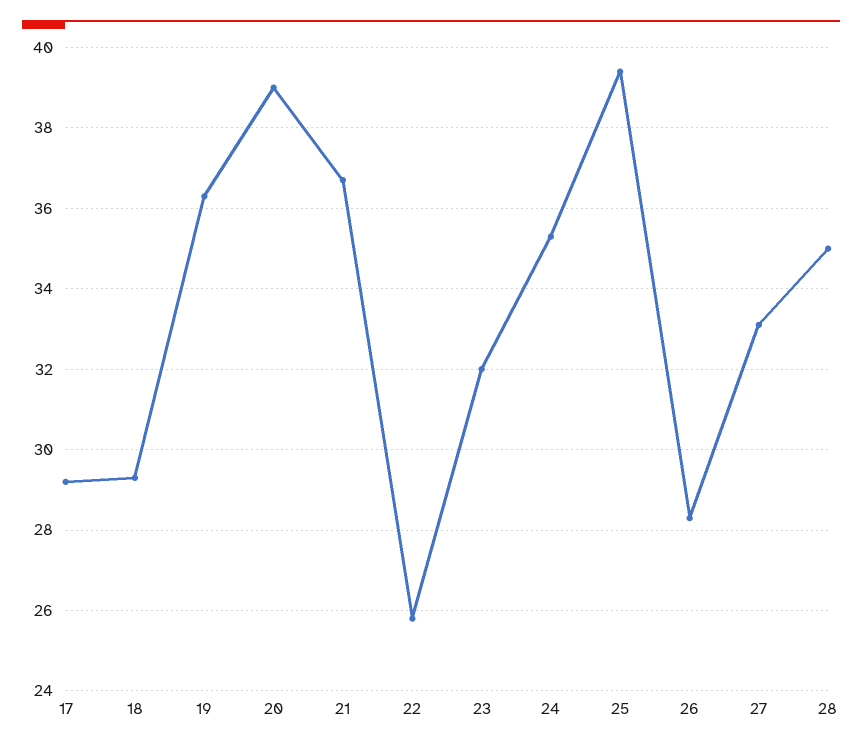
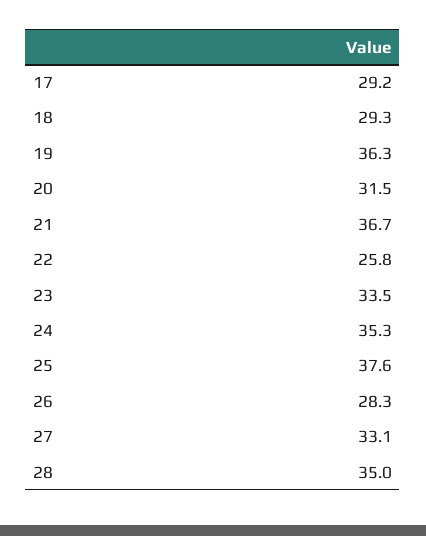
20: 39 -> 31.5
23: 32 -> 33.5
25: 39.5 -> 37.6

